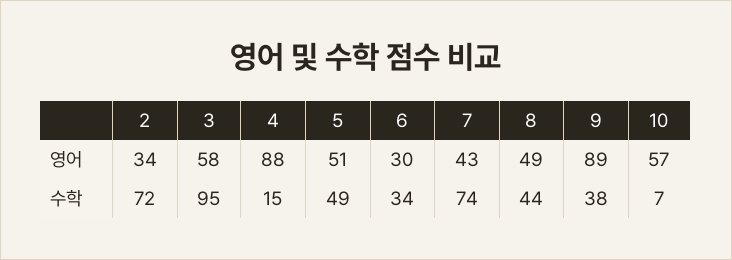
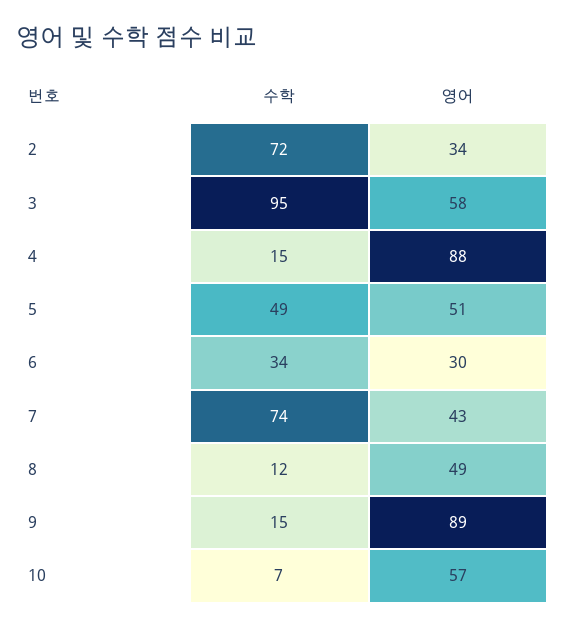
8, 수학: 44 -> 12
9, 수학: 38 -> 15

